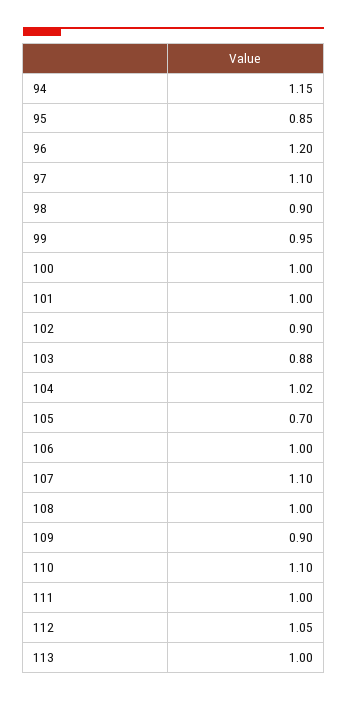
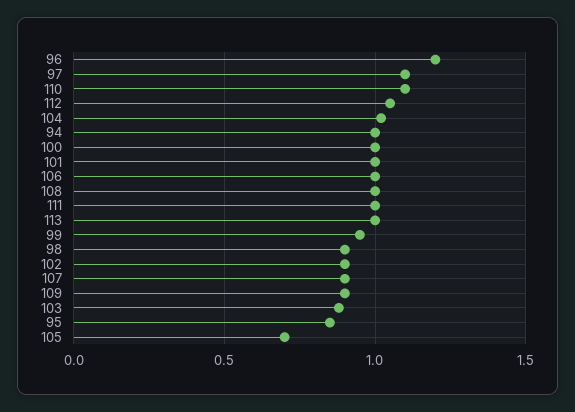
94: 1.15 -> 1
107: 1.1 -> 0.9

